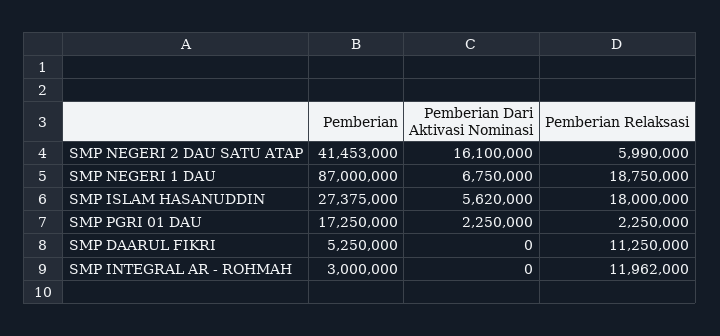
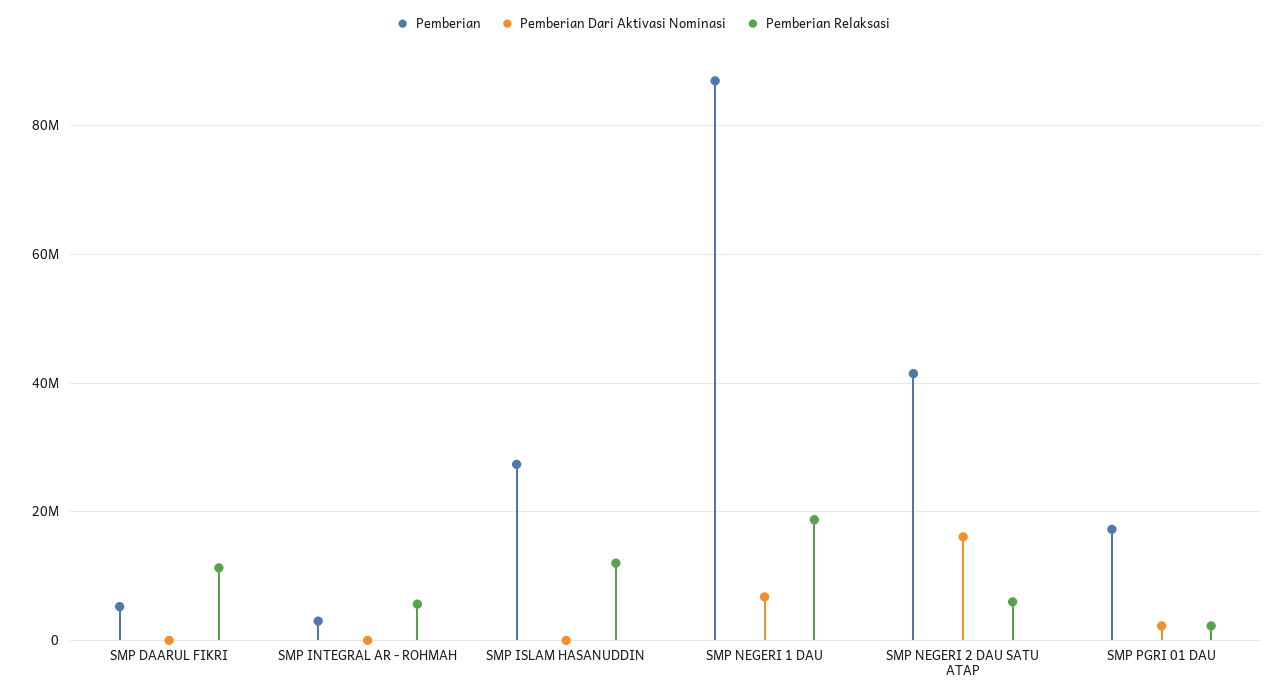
Pemberian Dari Aktivasi Nominasi, SMP ISLAM HASANUDDIN: 5620000 -> 0
Pemberian Relaksasi, SMP ISLAM HASANUDDIN: 18000000 -> 12000000
Pemberian Relaksasi, SMP INTEGRAL AR - ROHMAH: 11962000 -> 6000000

